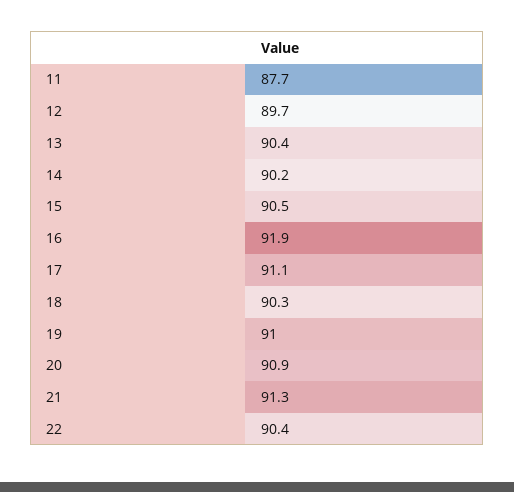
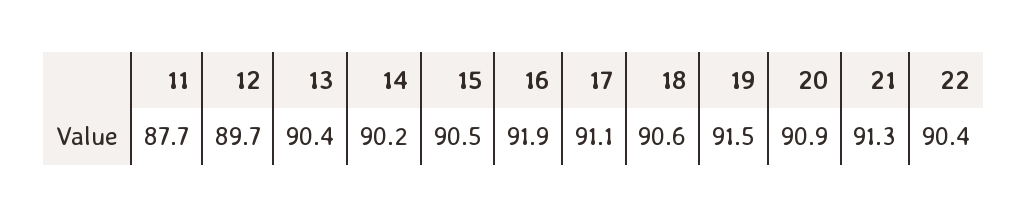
18: 90.3 -> 90.6
19: 91 -> 91.5

